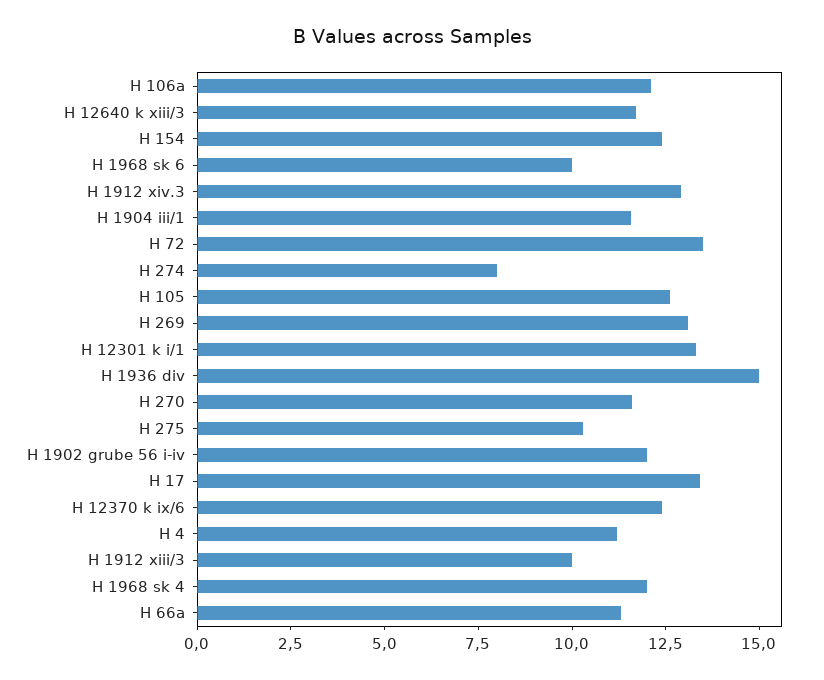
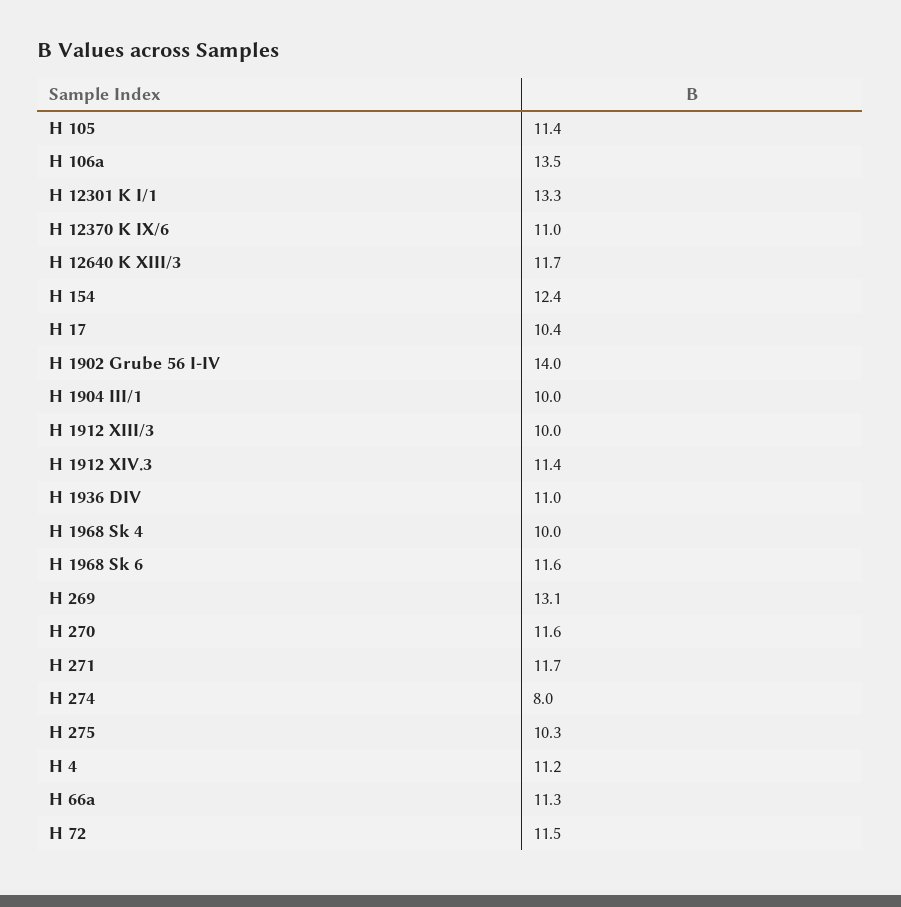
H 106a: 12 -> 13.5
H 1968 sk 6: 10 -> 11.6
H 1912 xiv.3: 13 -> 11.4
H 1904 iii/1: 11.5 -> 10
H 72: 13.5 -> 11.5
H 105: 12.5 -> 11.4
H 1936 div: 15 -> 11
H 1902 grube 56 i-iv: 12 -> 14
H 17: 13.5 -> 10.4
H 12370 k ix/6: 12.5 -> 11
H 1968 sk 4: 12 -> 10
H 271: none -> 11.7

